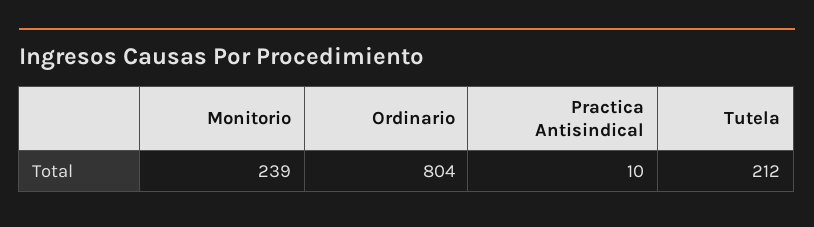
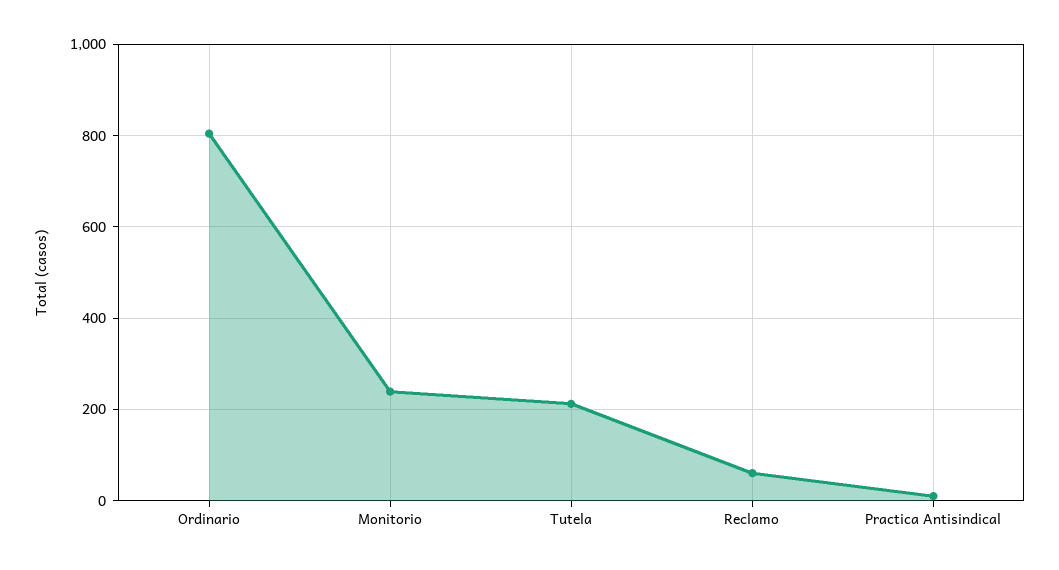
Reclamo: none -> 60

